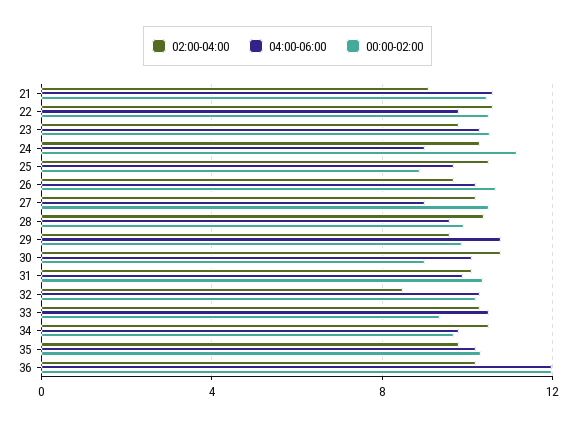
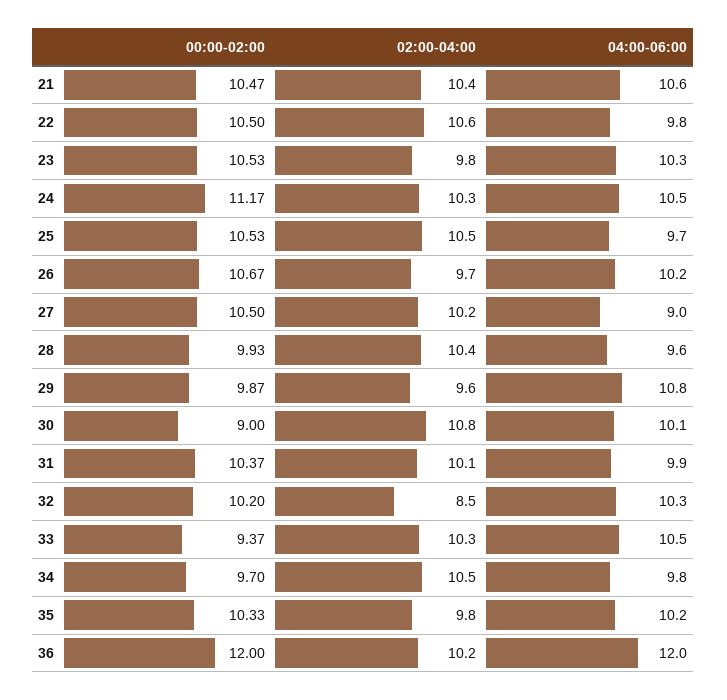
02:00-04:00, 21: 9 -> 10.4
04:00-06:00, 24: 9 -> 10.5
00:00-02:00, 25: 9 -> 10.53

